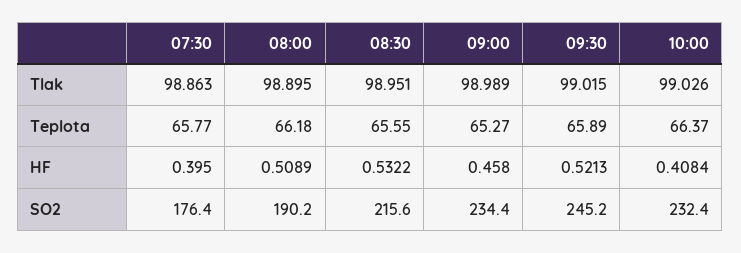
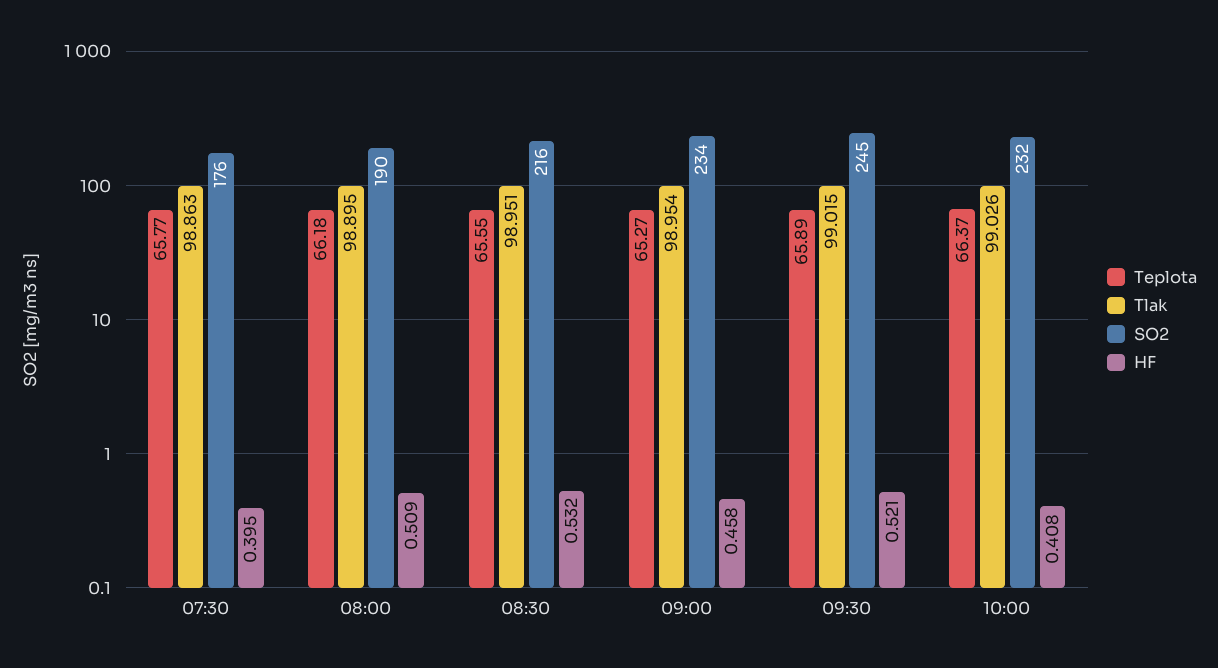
Tlak, 09:00: 98.989 -> 98.954

